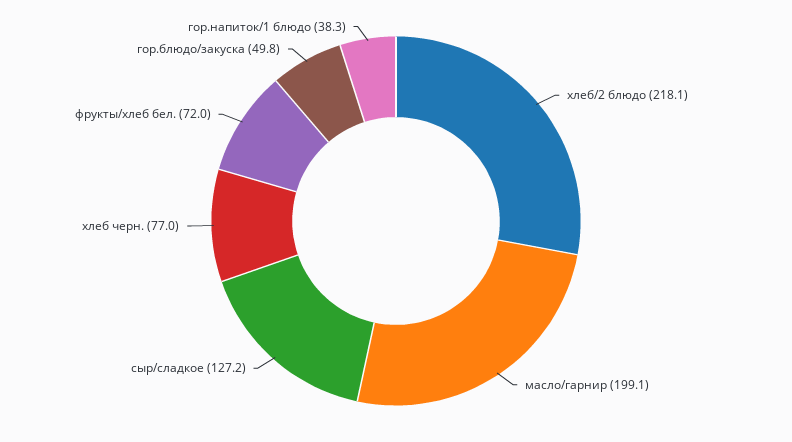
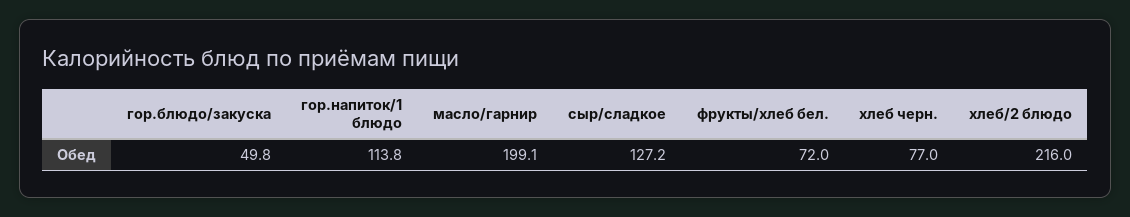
хлеб/2 блюдо: 218.1 -> 216
гор.напиток/1 блюдо: 38.3 -> 113.8

